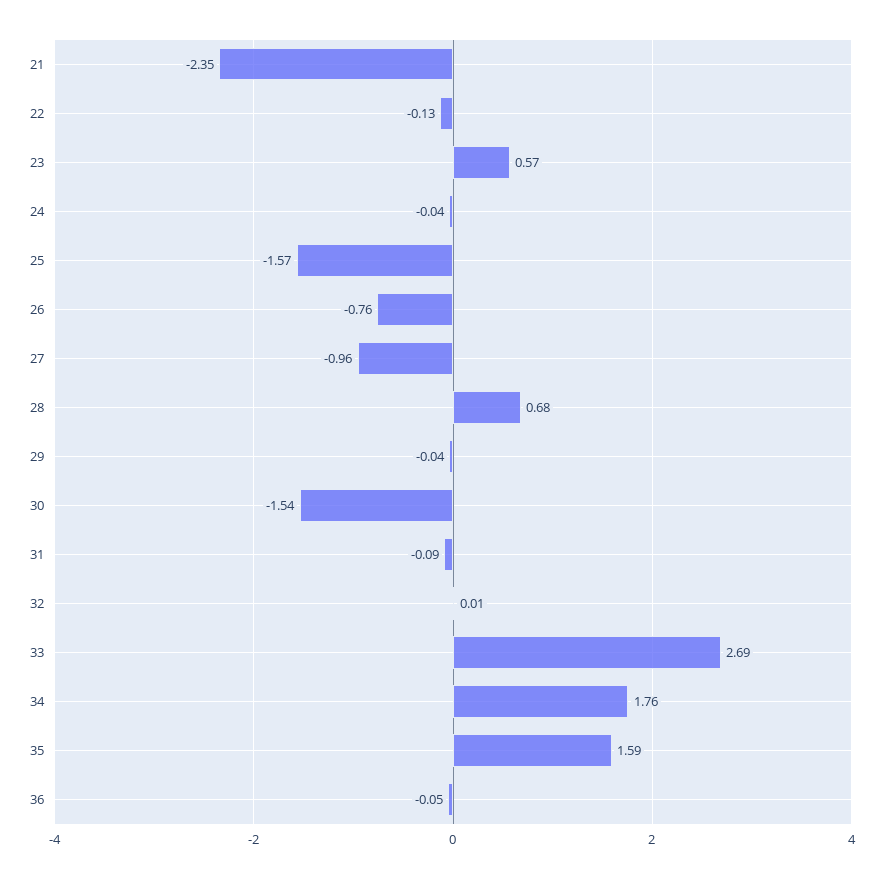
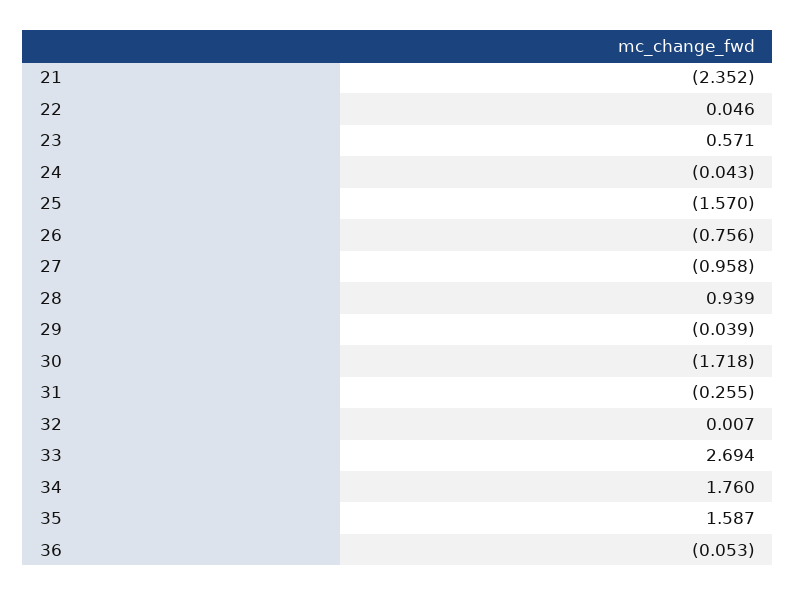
22: -0.13 -> 0.046
28: 0.68 -> 0.939
30: -1.54 -> -1.718
31: -0.09 -> -0.255

